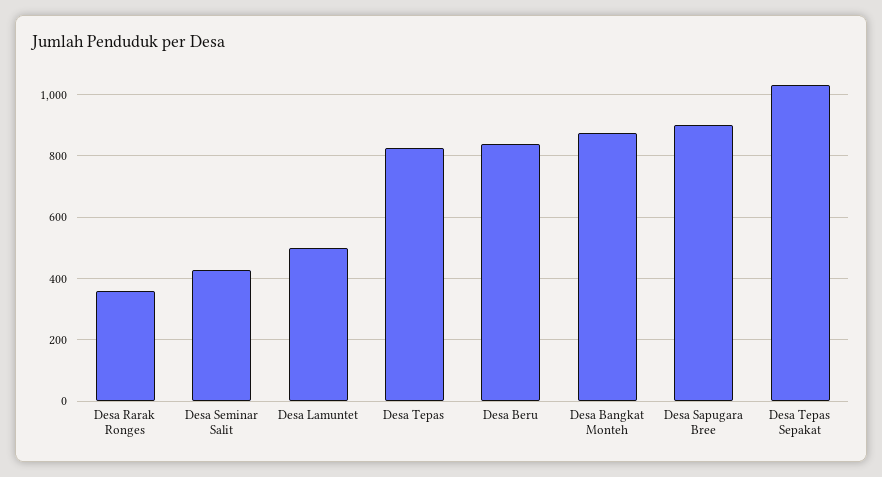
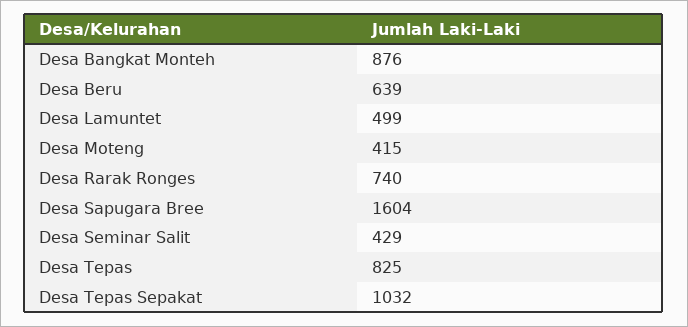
Desa Rarak Ronges: 360 -> 740
Desa Beru: 840 -> 639
Desa Sapugara Bree: 900 -> 1604
Desa Moteng: none -> 415

